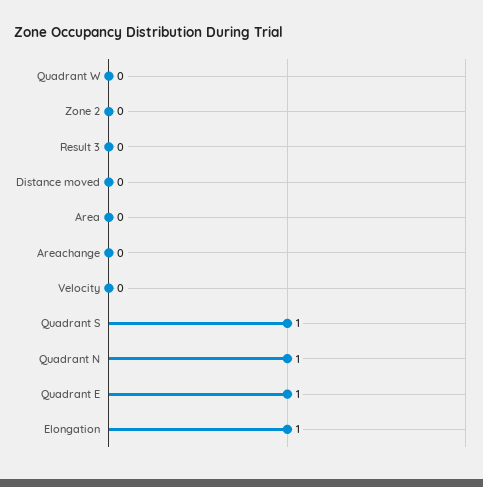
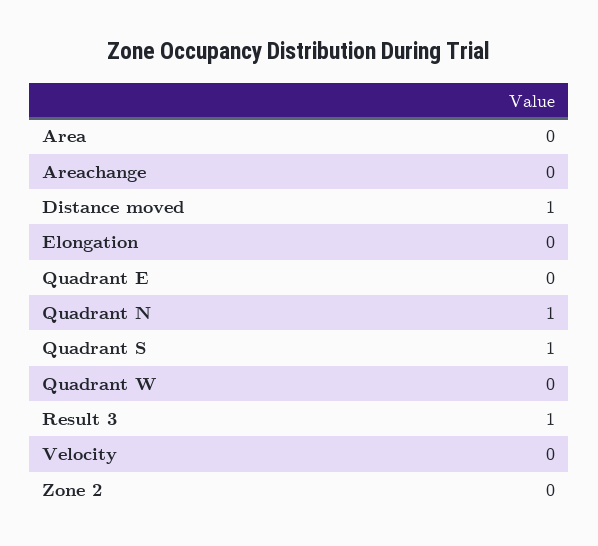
Result 3: 0 -> 1
Distance moved: 0 -> 1
Quadrant E: 1 -> 0
Elongation: 1 -> 0

